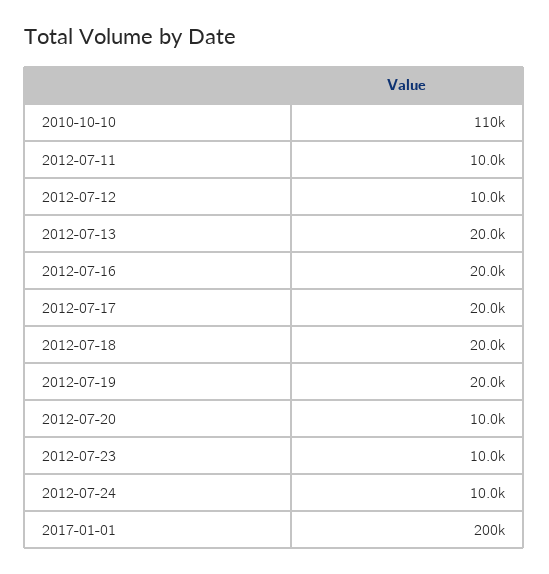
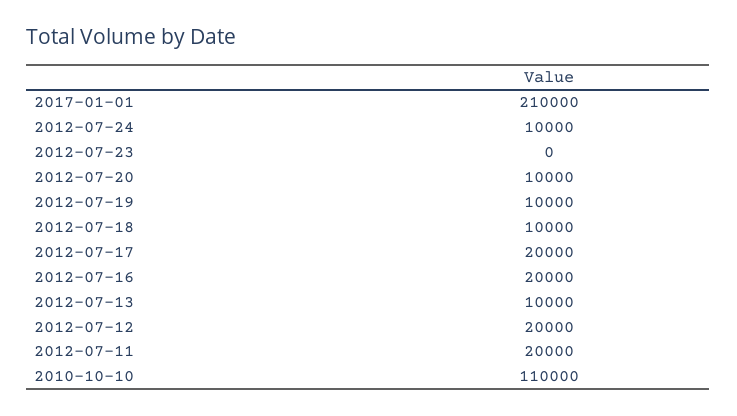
2012-07-11: 10000 -> 20000
2012-07-12: 10000 -> 20000
2012-07-13: 20000 -> 10000
2012-07-18: 20000 -> 10000
2012-07-19: 20000 -> 10000
2012-07-23: 10000 -> 0
2017-01-01: 200000 -> 210000

